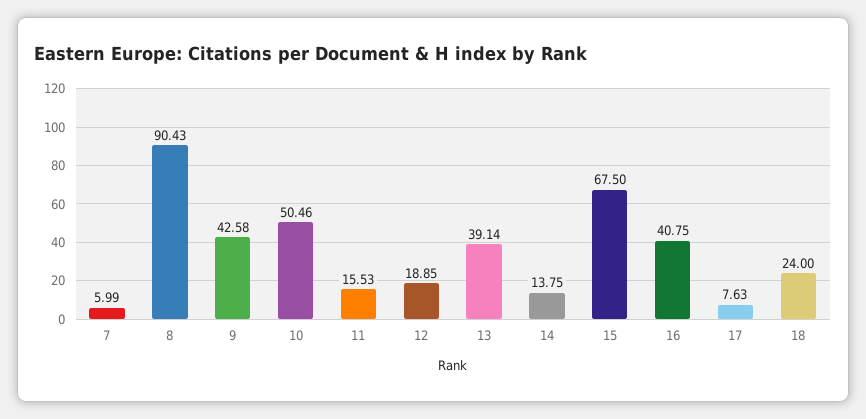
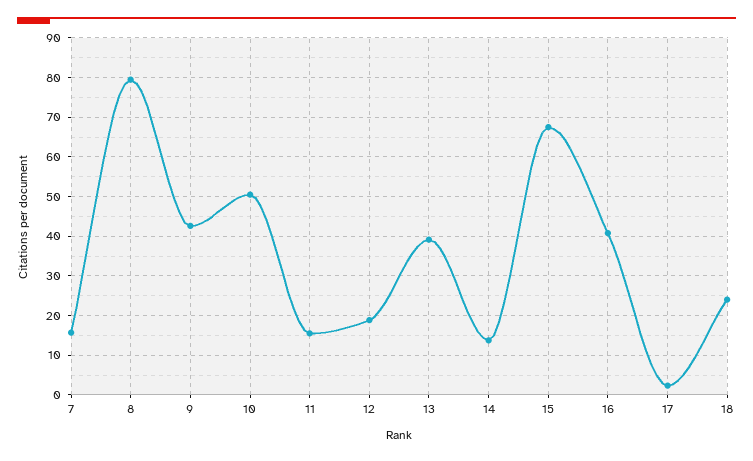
7: 5.99 -> 16
8: 90.43 -> 80
17: 7.63 -> 2

